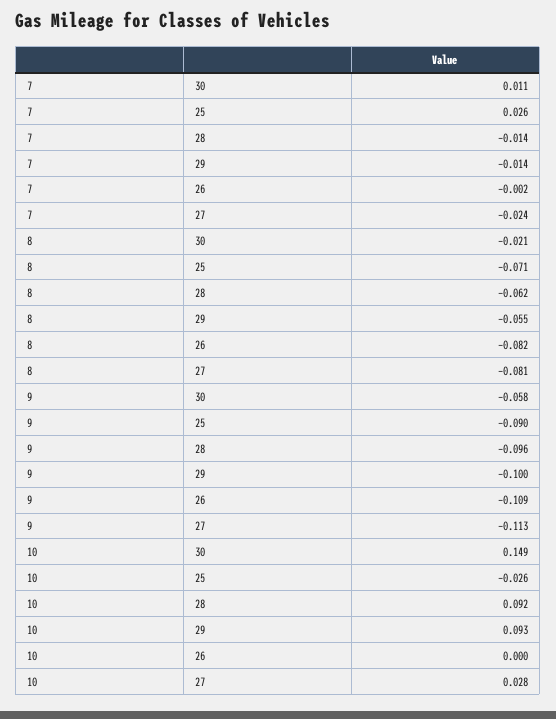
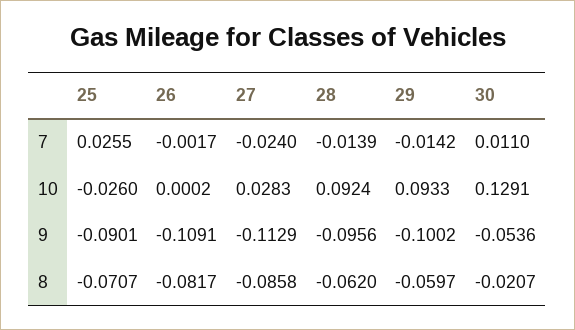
8, 29: -0.055 -> -0.0597
8, 27: -0.081 -> -0.0858
9, 30: -0.058 -> -0.0536
10, 30: 0.149 -> 0.1291

